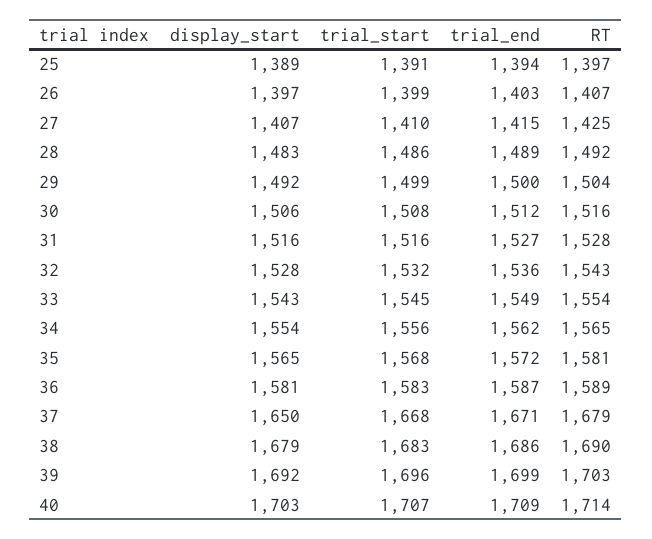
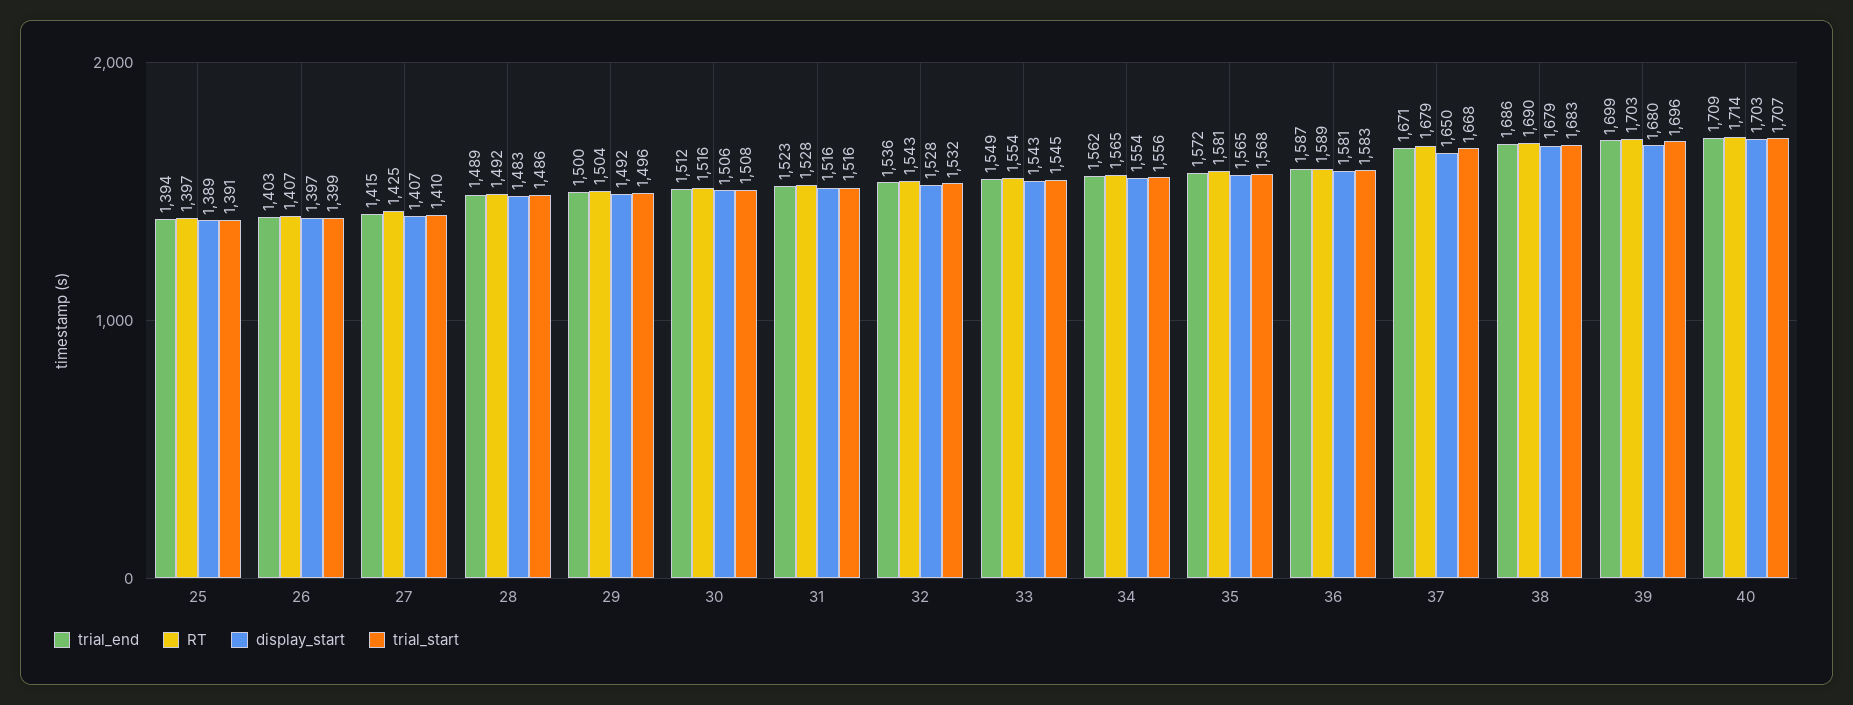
trial_start, 29: 1499 -> 1496
trial_end, 31: 1527 -> 1523
display_start, 39: 1692 -> 1680

